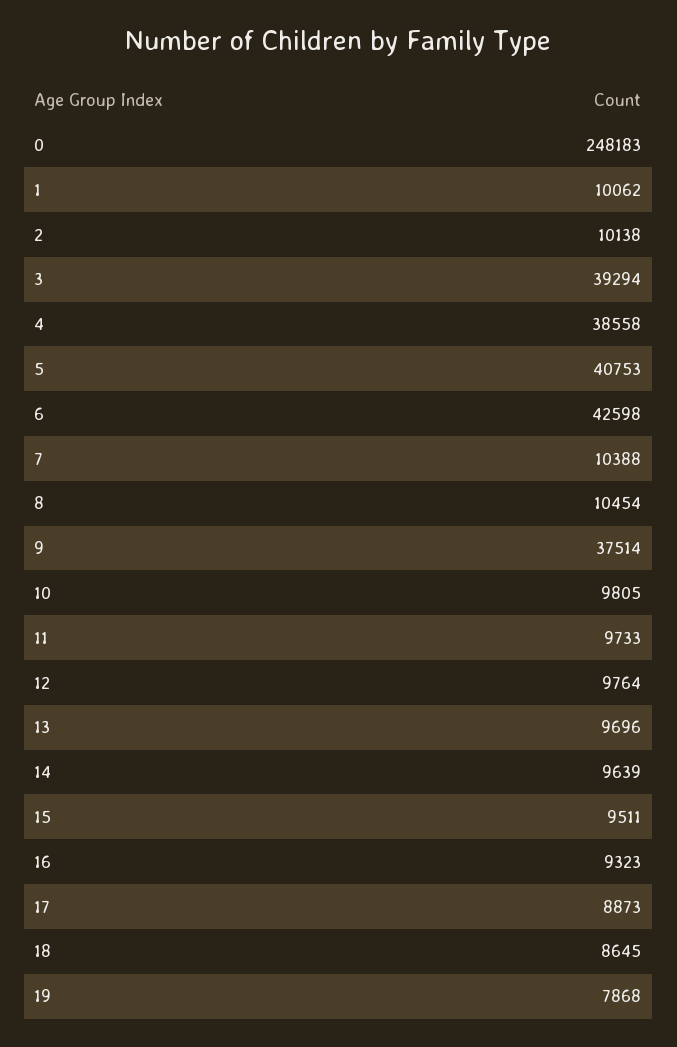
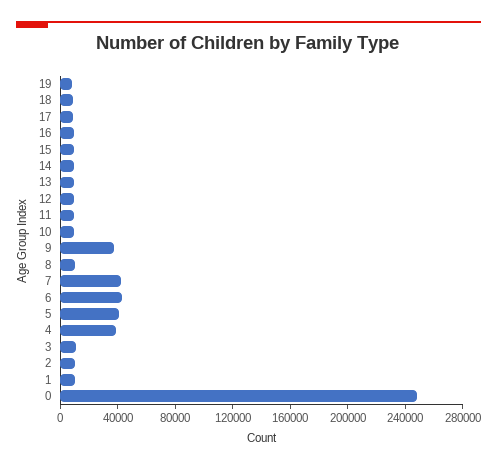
3: 39294 -> 10000
7: 10388 -> 40000

